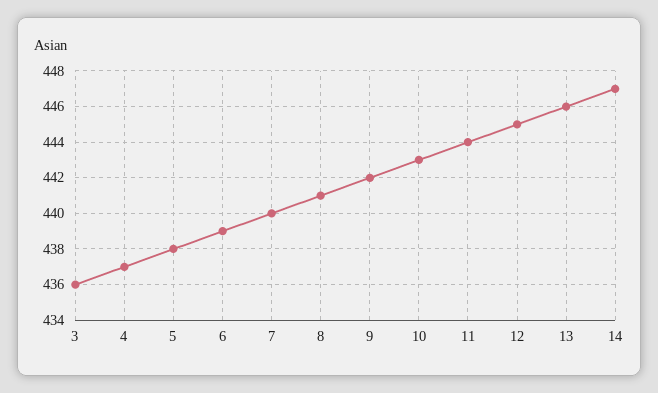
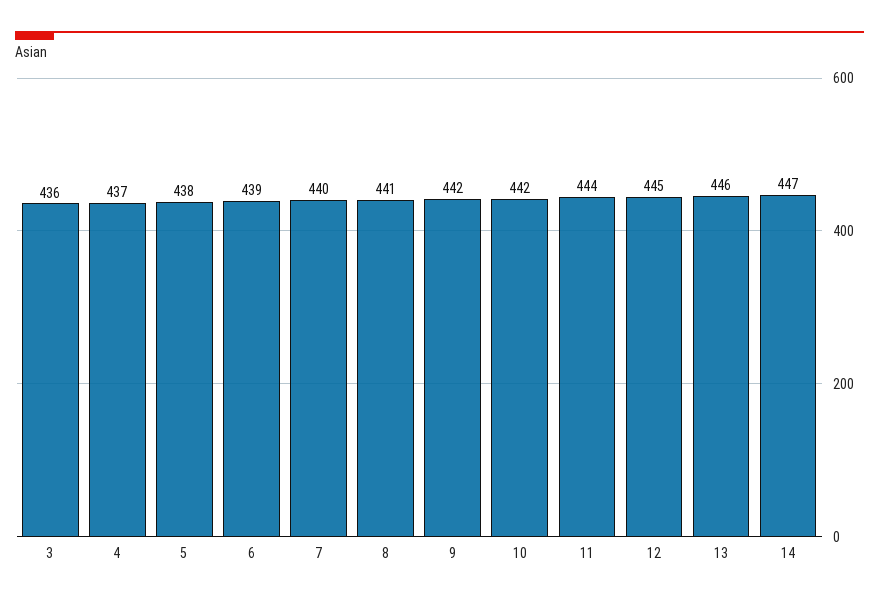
10: 443 -> 442

